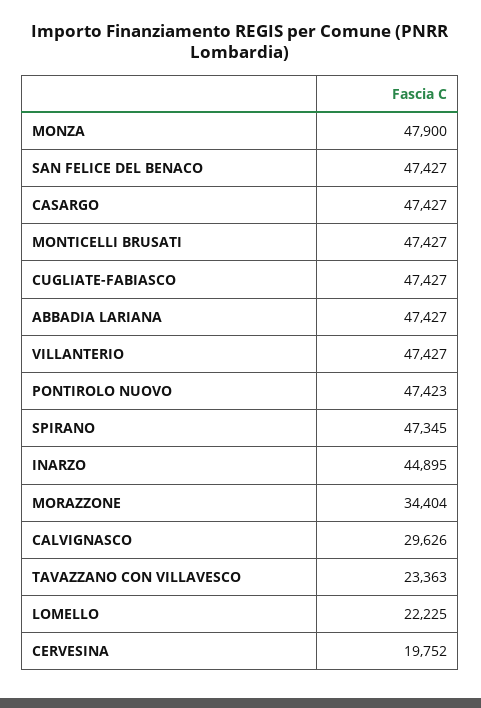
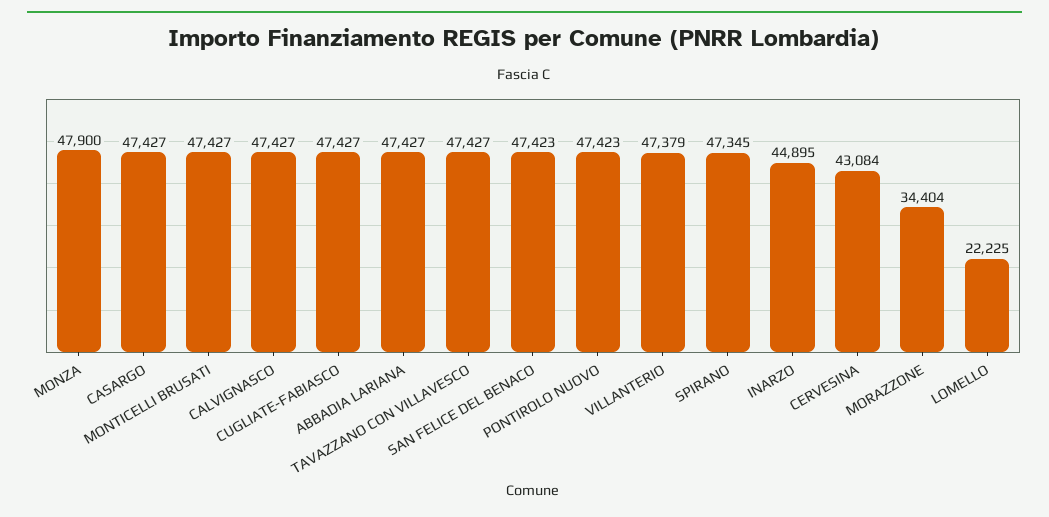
SAN FELICE DEL BENACO: 47427 -> 47423
VILLANTERIO: 47427 -> 47379
CALVIGNASCO: 29626 -> 47427
TAVAZZANO CON VILLAVESCO: 23363 -> 47427
CERVESINA: 19752 -> 43084

